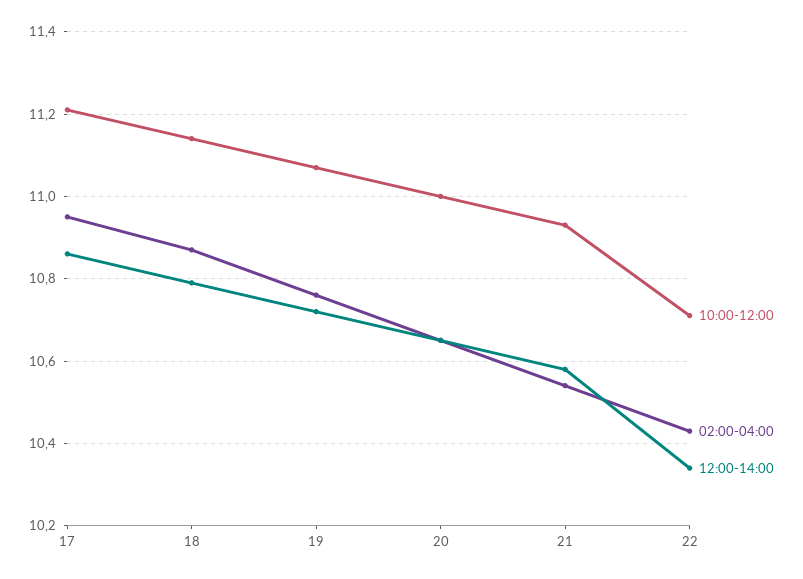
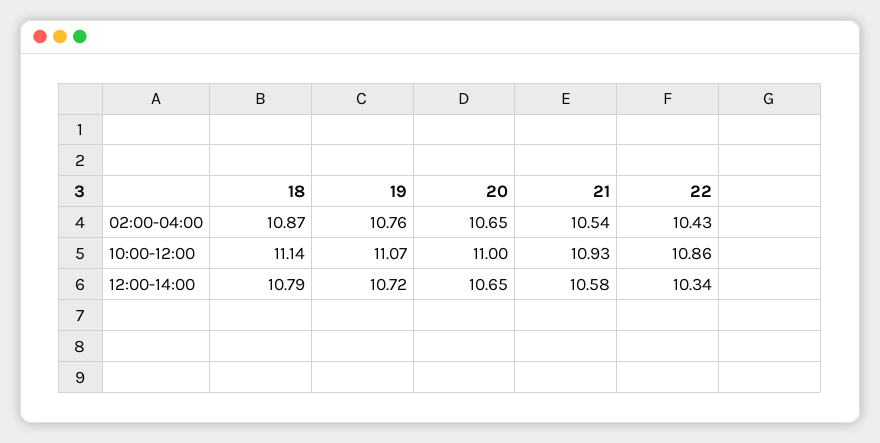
10:00-12:00, 17: 11.2 -> none
02:00-04:00, 17: 10.95 -> none
12:00-14:00, 17: 10.85 -> none
10:00-12:00, 22: 10.7 -> 10.86

